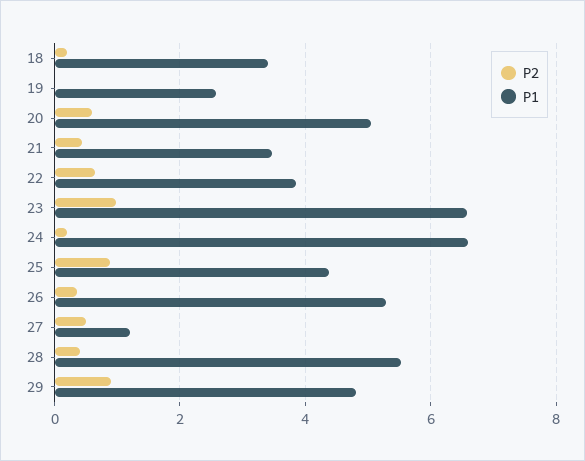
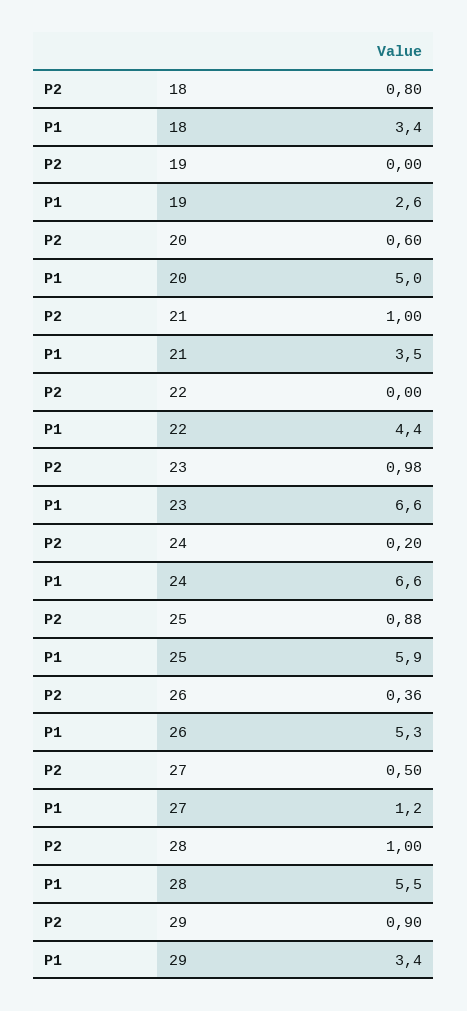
P2, 18: 0.2 -> 0.8
P2, 21: 0.4 -> 1
P2, 22: 0.6 -> 0
P1, 22: 3.8 -> 4.4
P1, 25: 4.4 -> 5.9
P2, 28: 0.4 -> 1
P1, 29: 4.8 -> 3.4

